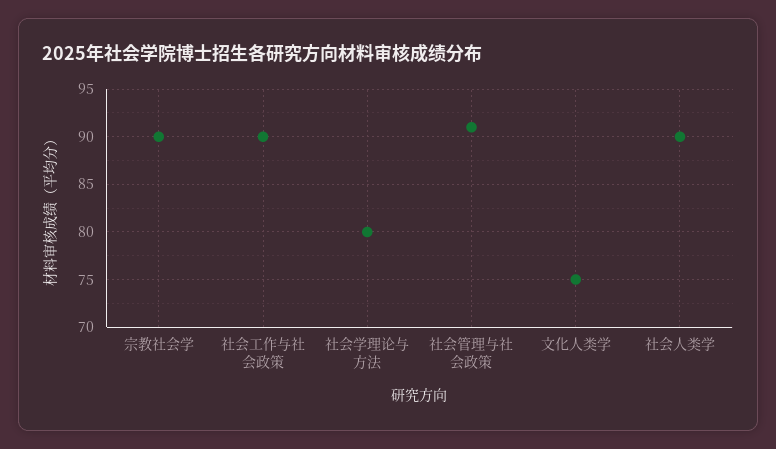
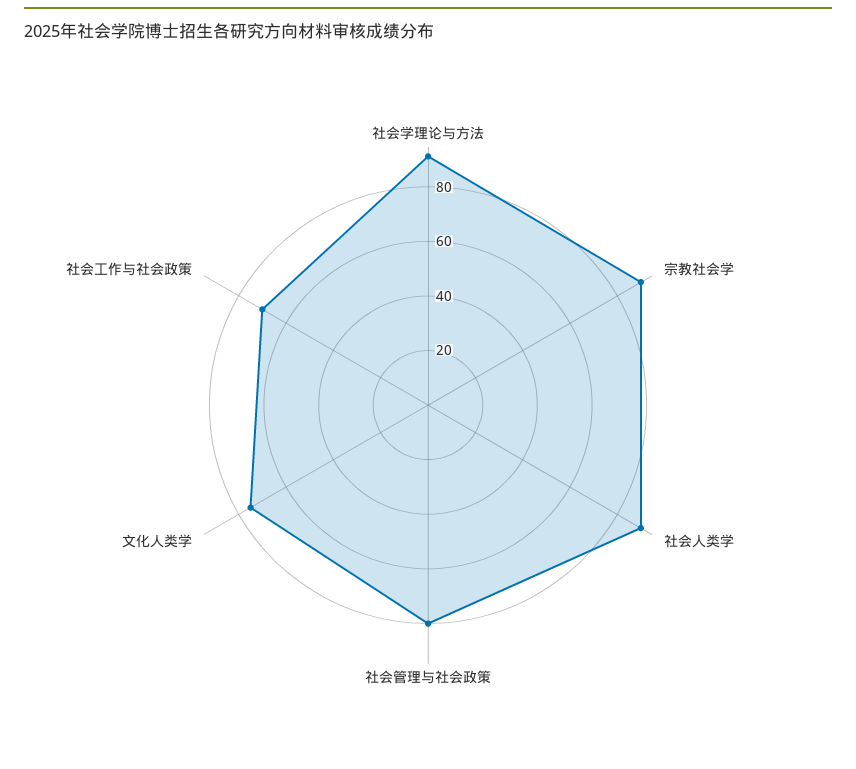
社会工作与社会政策: 90 -> 70
社会学理论与方法: 80 -> 90
社会管理与社会政策: 91 -> 80

